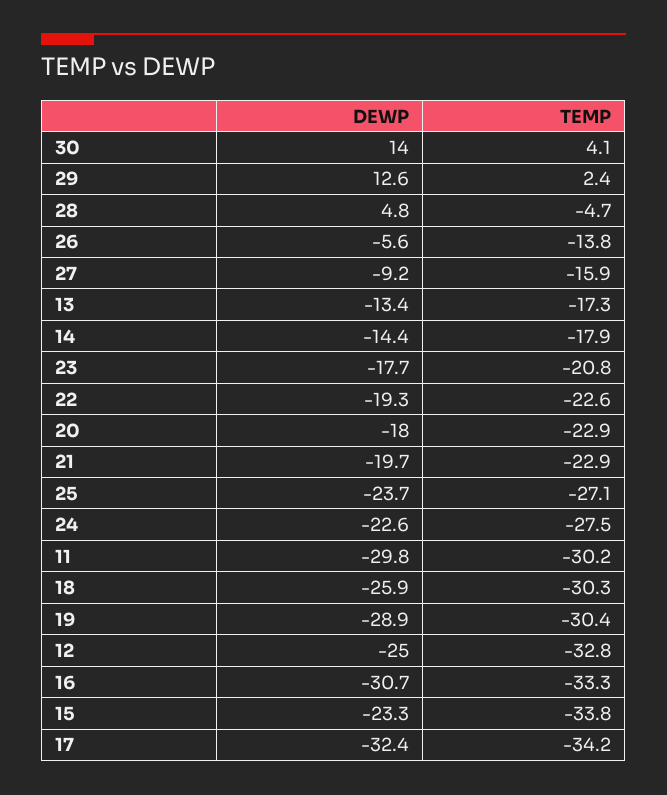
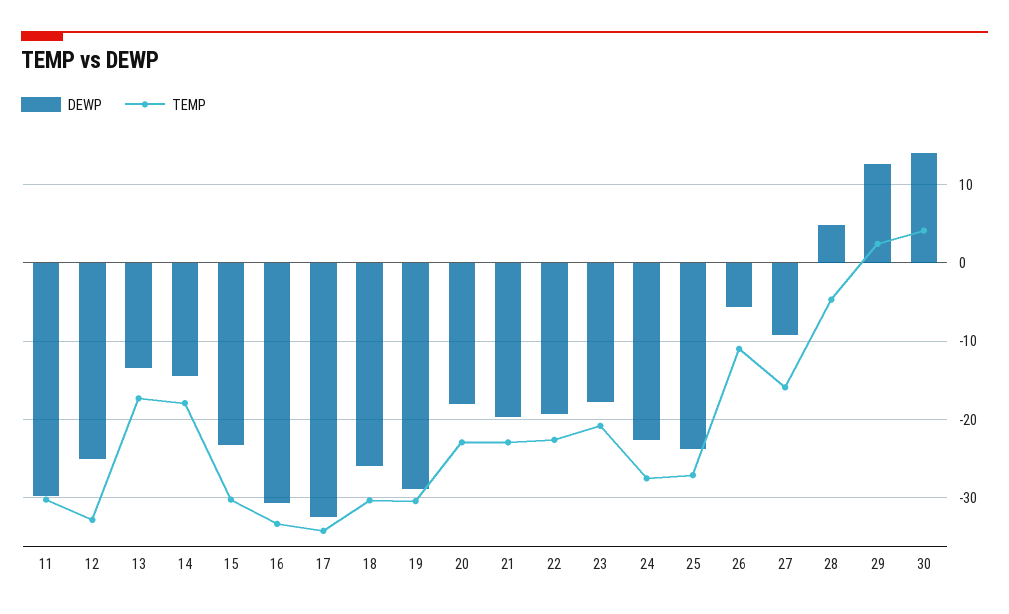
TEMP, 26: -13.8 -> -11
TEMP, 15: -33.8 -> -30

